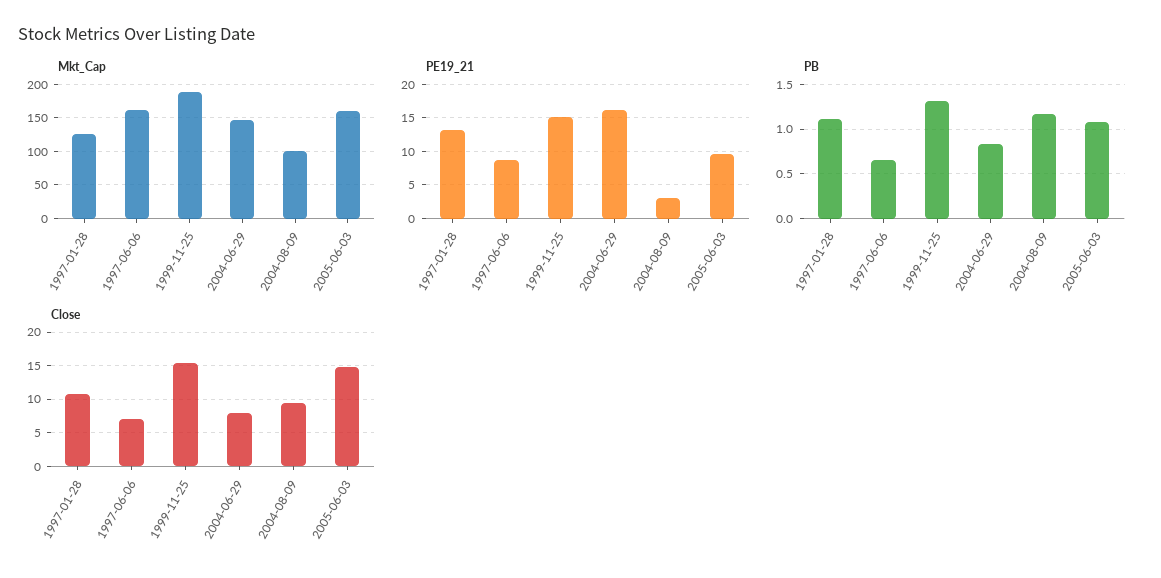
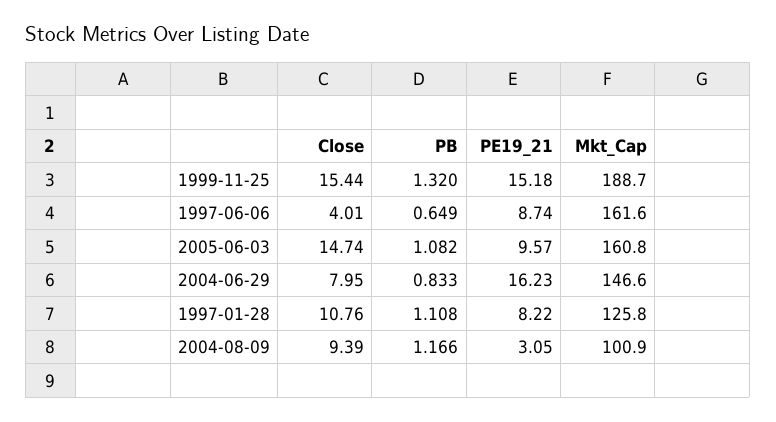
PE19_21, 1997-01-28: 13 -> 8.22
Close, 1997-06-06: 7 -> 4.01

